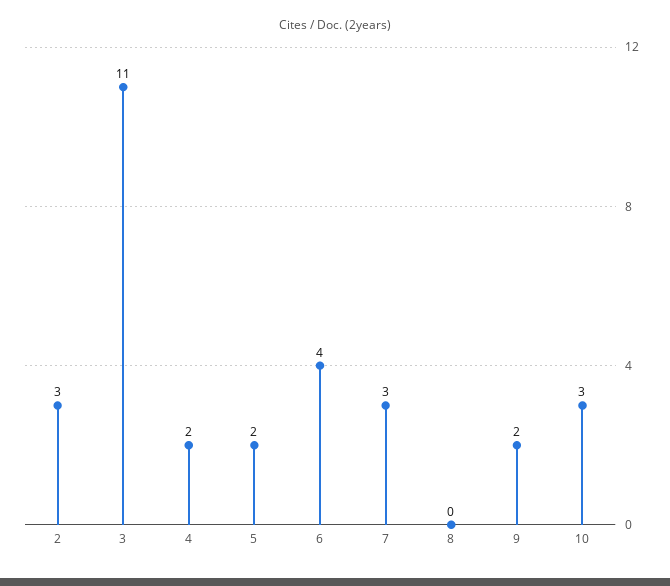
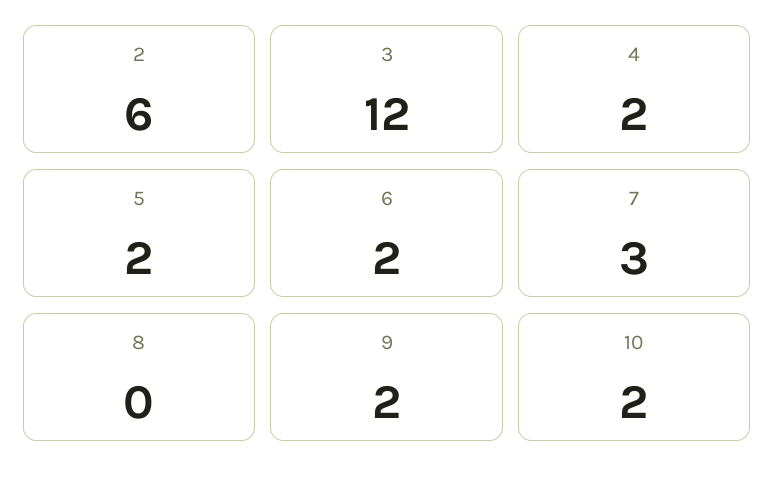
2: 3 -> 6
3: 11 -> 12
6: 4 -> 2
10: 3 -> 2

